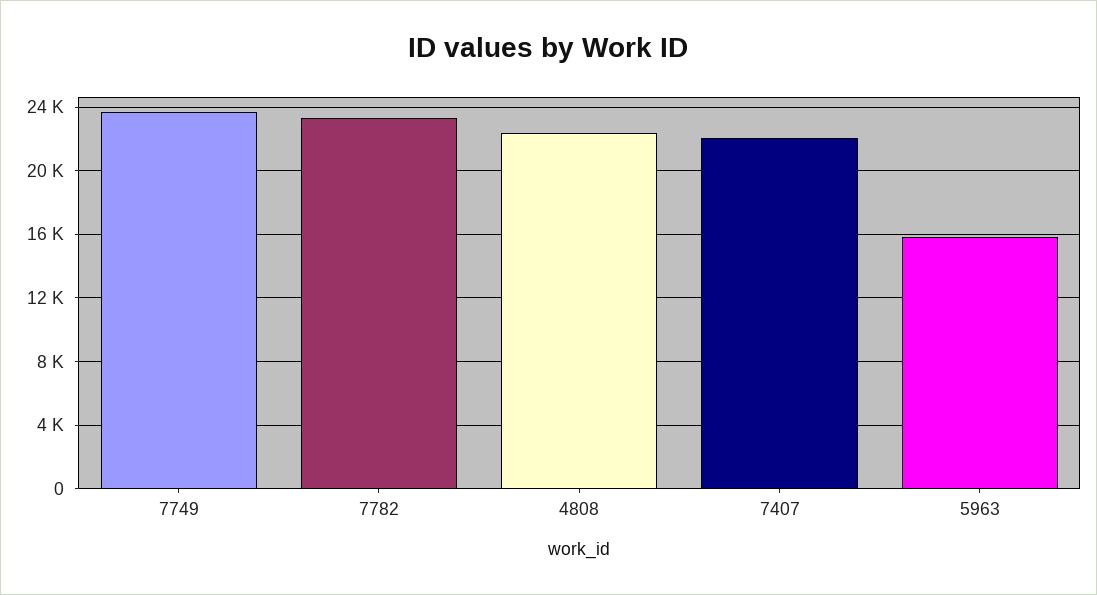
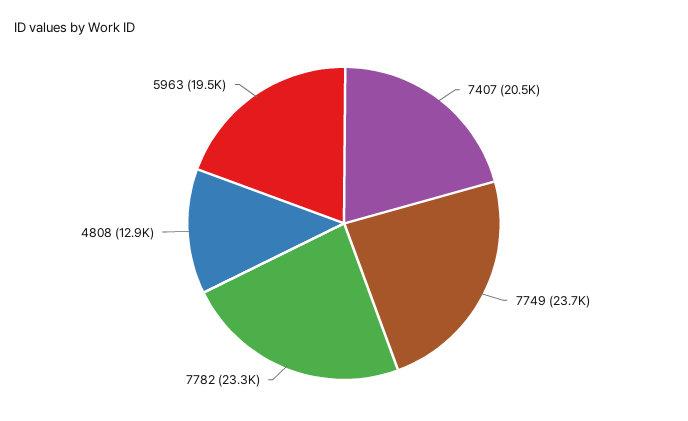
4808: 22500 -> 12900
7407: 22000 -> 20500
5963: 16000 -> 19500

